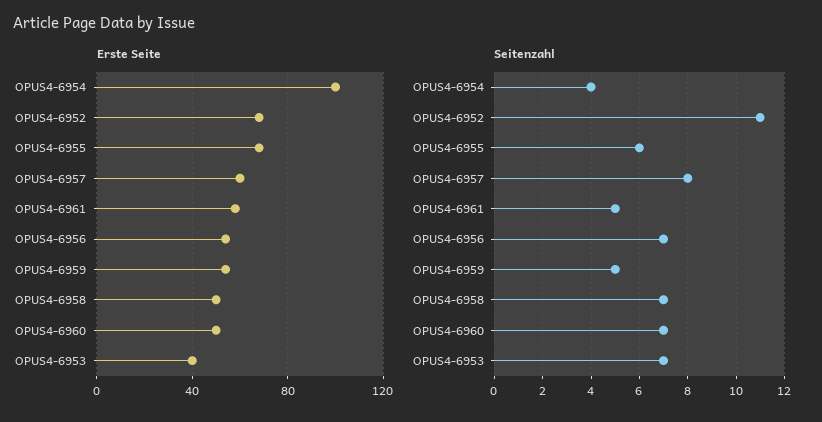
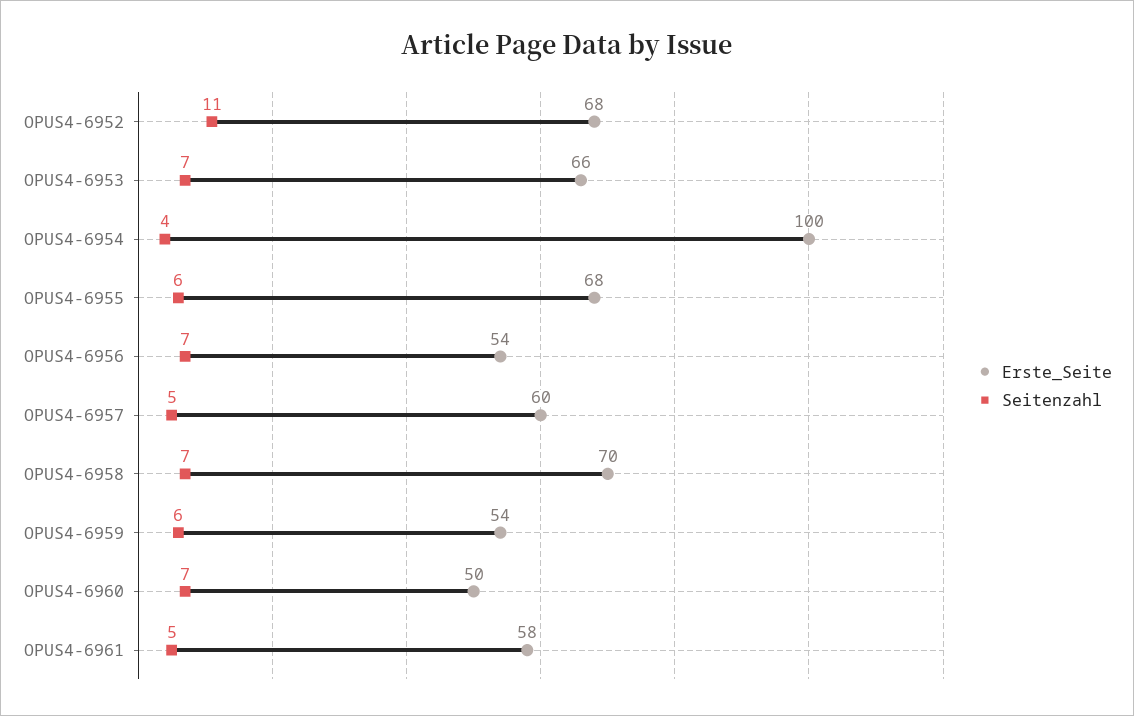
Erste Seite, OPUS4-6958: 50 -> 70
Erste Seite, OPUS4-6953: 40 -> 66
Seitenzahl, OPUS4-6957: 8 -> 5
Seitenzahl, OPUS4-6959: 5 -> 6

